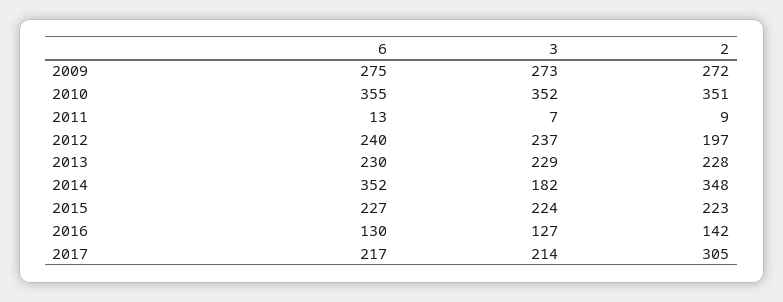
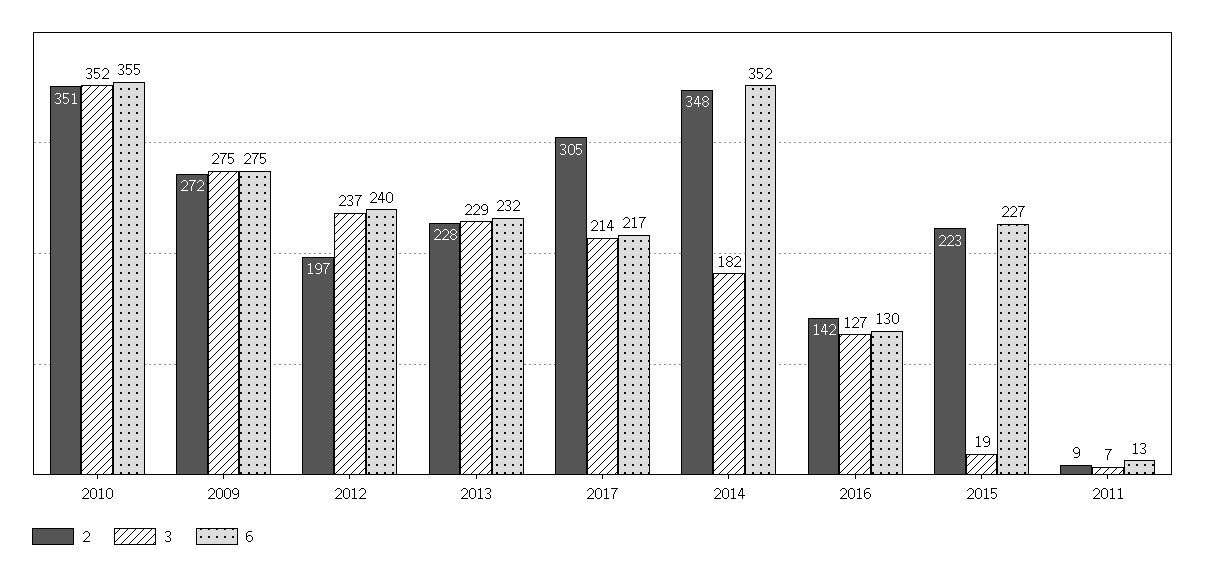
3, 2009: 273 -> 275
6, 2013: 230 -> 232
3, 2015: 224 -> 19

